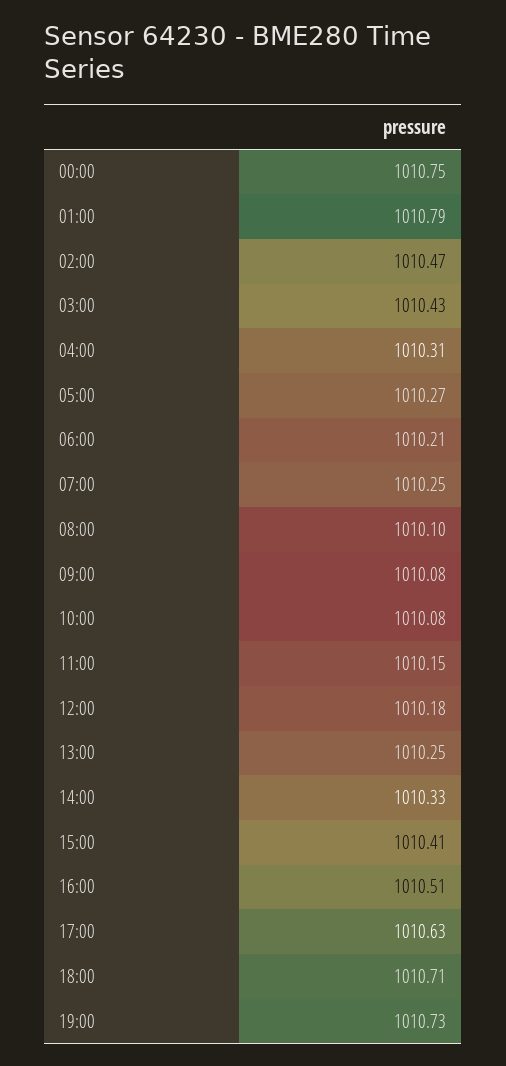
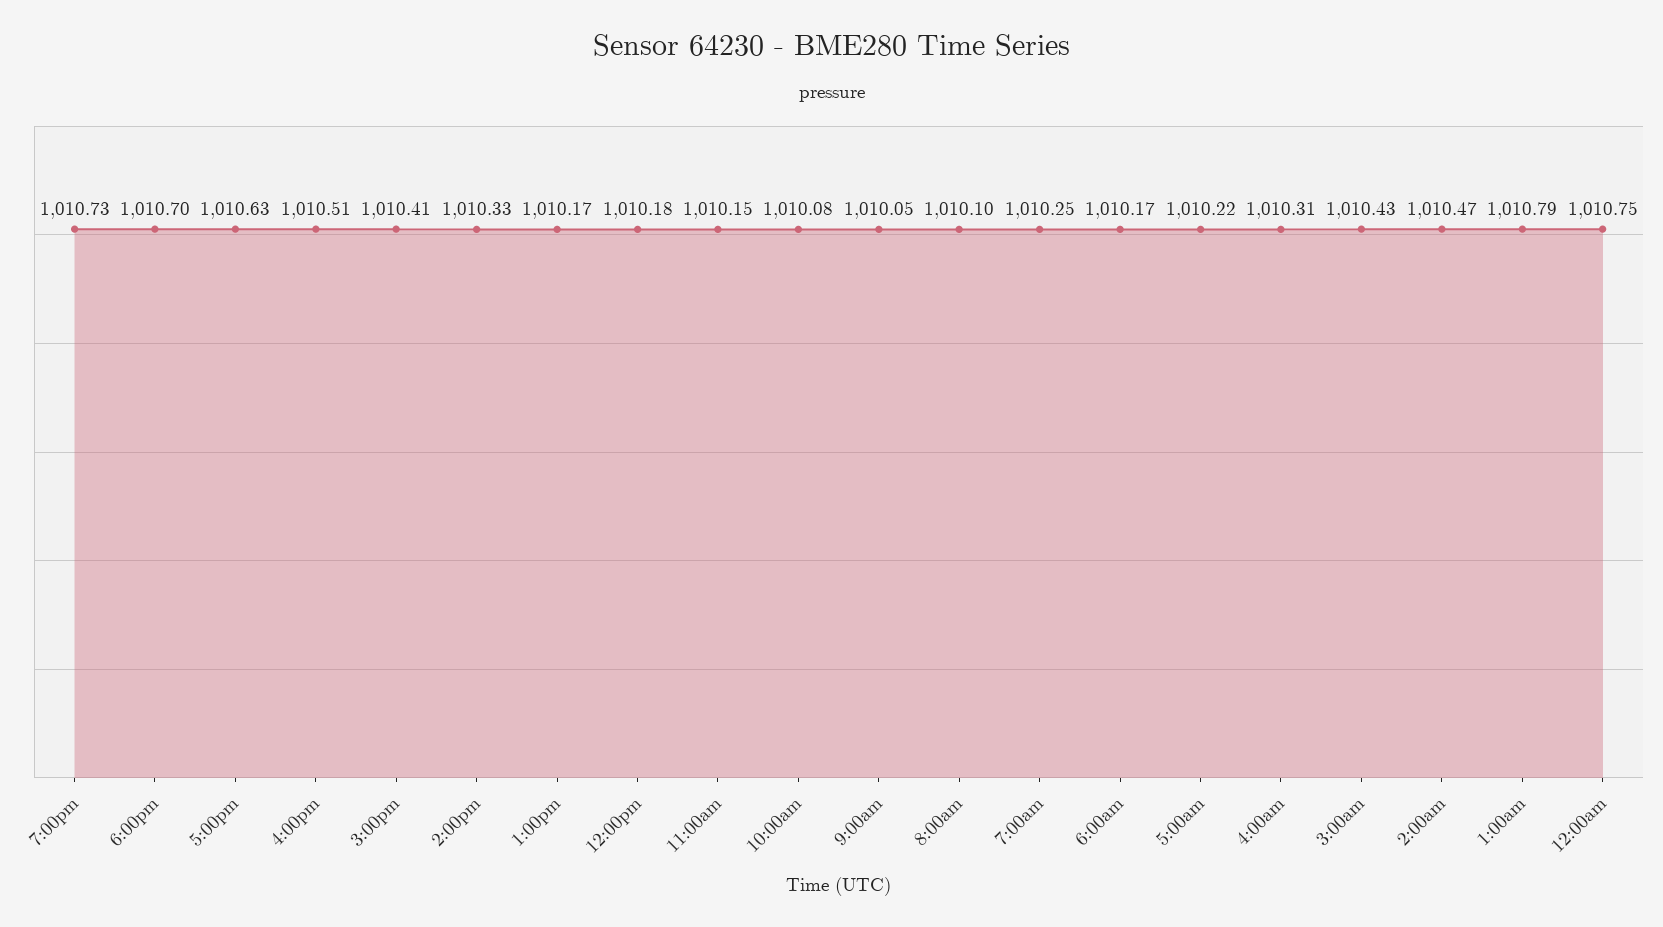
05:00: 1010.27 -> 1010.22
06:00: 1010.21 -> 1010.17
09:00: 1010.08 -> 1010.05
13:00: 1010.25 -> 1010.17
18:00: 1010.71 -> 1010.7

